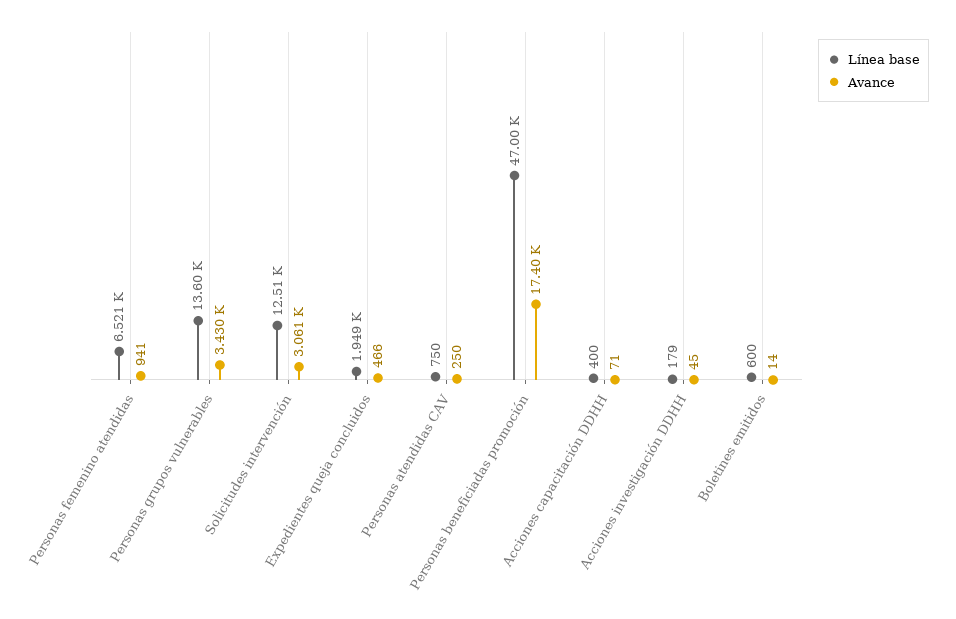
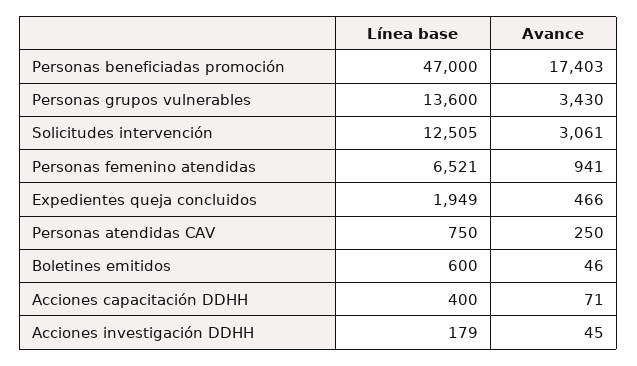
Avance, Boletines emitidos: 14 -> 46

